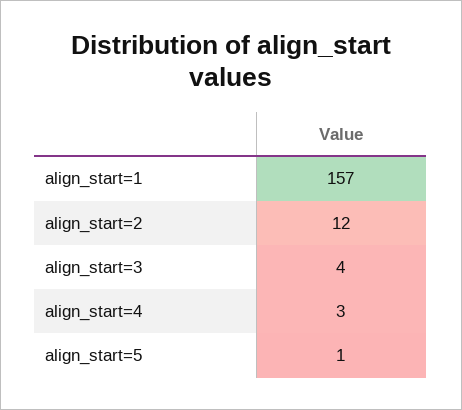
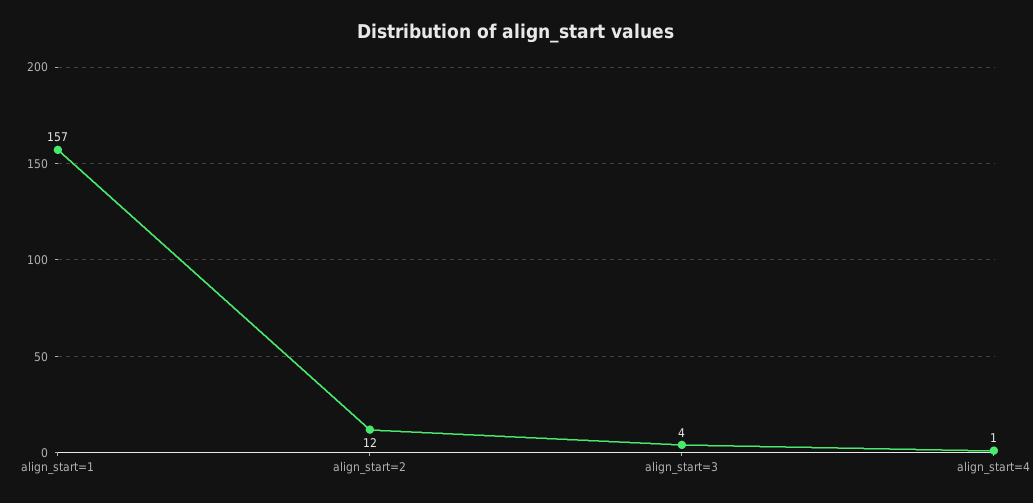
align_start=4: 3 -> 1
align_start=5: 1 -> none

